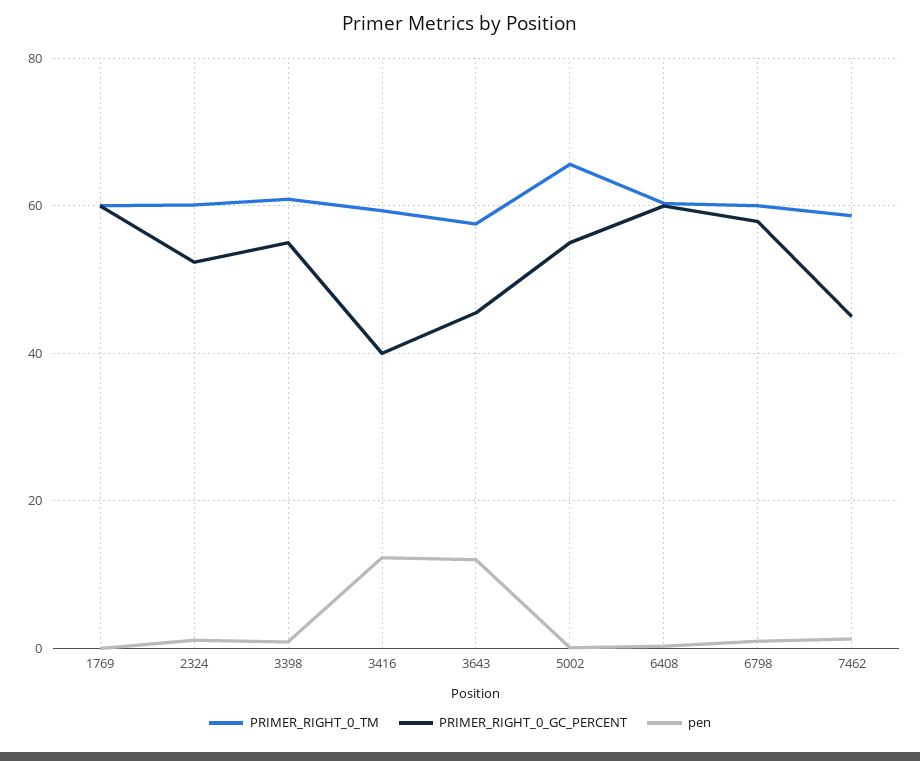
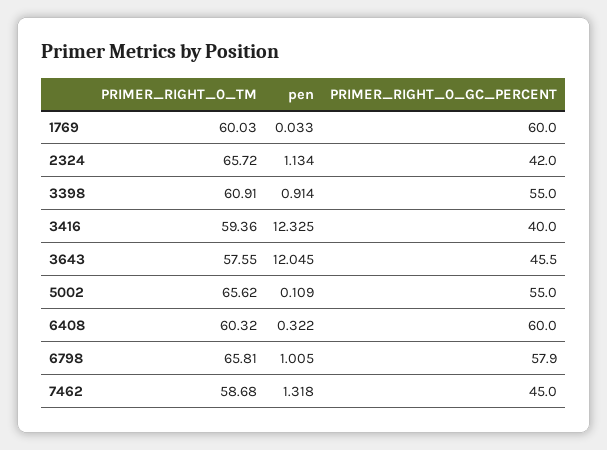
PRIMER_RIGHT_0_TM, 2324: 60 -> 65.72
PRIMER_RIGHT_0_GC_PERCENT, 2324: 52 -> 42
PRIMER_RIGHT_0_TM, 6798: 60 -> 65.81

